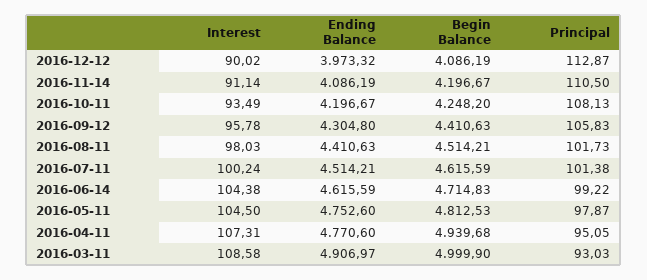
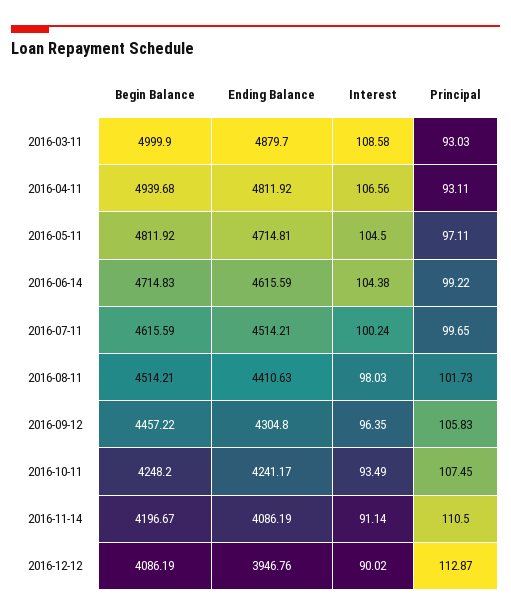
Ending Balance, 2016-12-12: 3973.32 -> 3946.76
Ending Balance, 2016-10-11: 4196.67 -> 4241.17
Principal, 2016-10-11: 108.13 -> 107.45
Interest, 2016-09-12: 95.78 -> 96.35
Begin Balance, 2016-09-12: 4410.63 -> 4457.22
Principal, 2016-07-11: 101.38 -> 99.65
Ending Balance, 2016-05-11: 4752.6 -> 4714.81
Begin Balance, 2016-05-11: 4812.53 -> 4811.92
Principal, 2016-05-11: 97.87 -> 97.11
Interest, 2016-04-11: 107.31 -> 106.56
Ending Balance, 2016-04-11: 4770.6 -> 4811.92
Principal, 2016-04-11: 95.05 -> 93.11
Ending Balance, 2016-03-11: 4906.97 -> 4879.7

